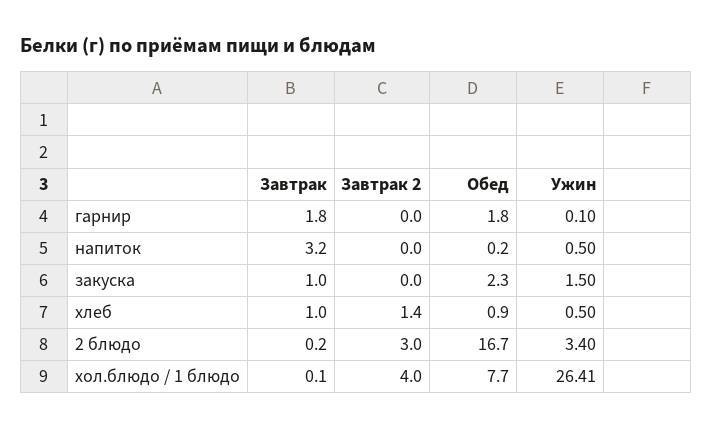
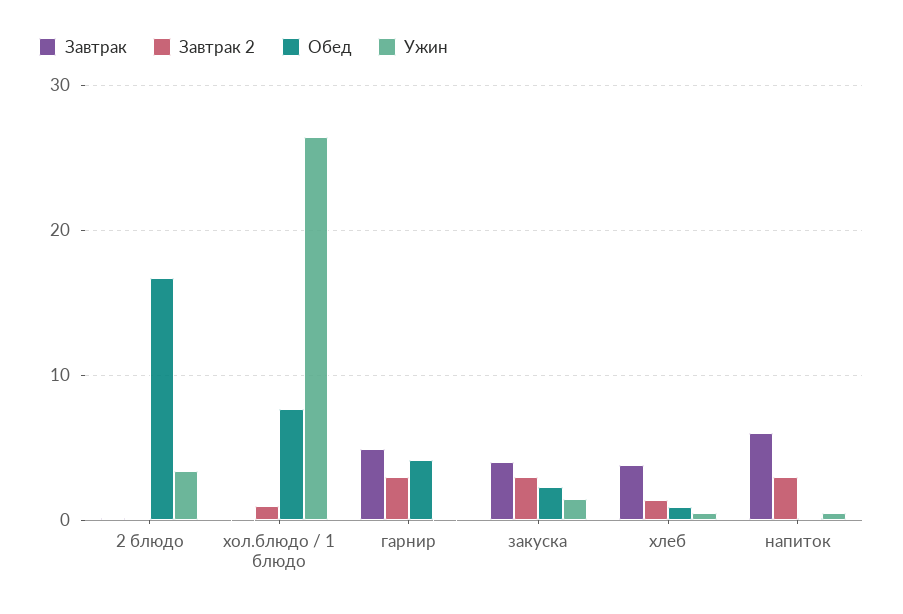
Завтрак, гарнир: 1.8 -> 5
Завтрак 2, гарнир: 0 -> 3
Обед, гарнир: 1.8 -> 4
Завтрак, напиток: 3.2 -> 6
Завтрак 2, напиток: 0 -> 3
Завтрак, закуска: 1 -> 4
Завтрак 2, закуска: 0 -> 3
Завтрак, хлеб: 1 -> 4
Завтрак 2, 2 блюдо: 3 -> 0
Завтрак 2, хол.блюдо / 1 блюдо: 4 -> 1

